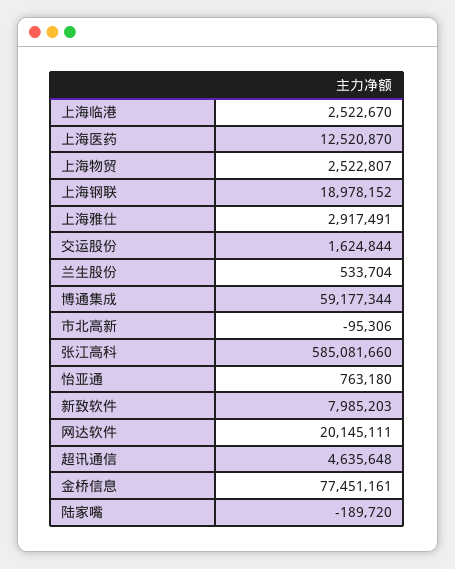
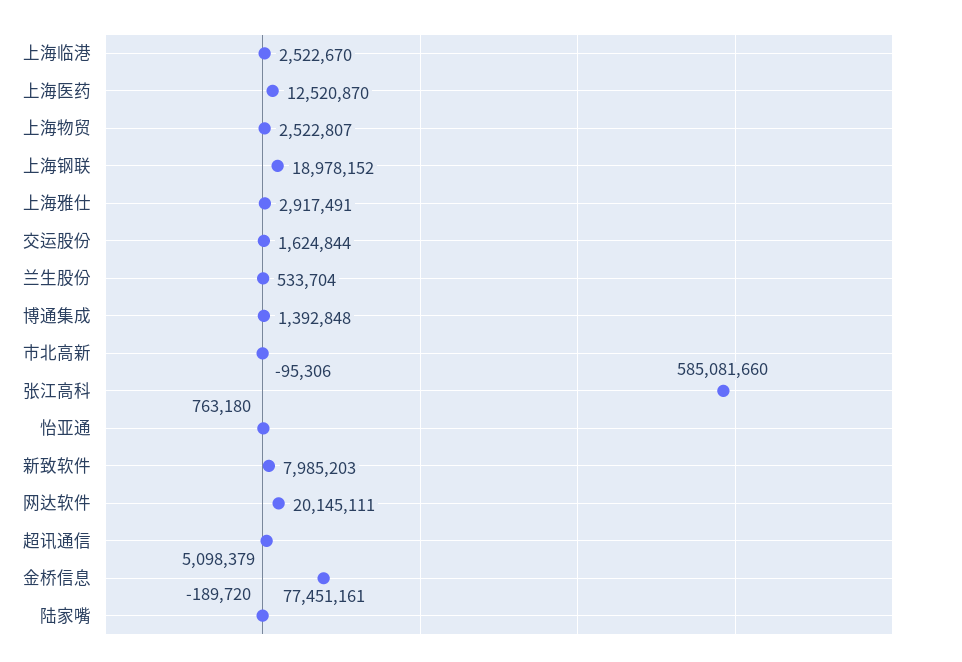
博通集成: 59177344 -> 1392848
超讯通信: 4635648 -> 5098379

